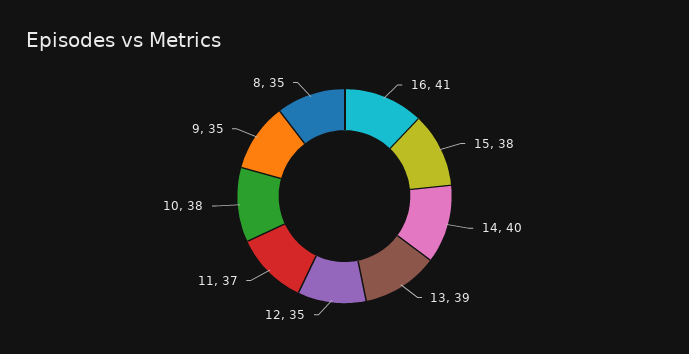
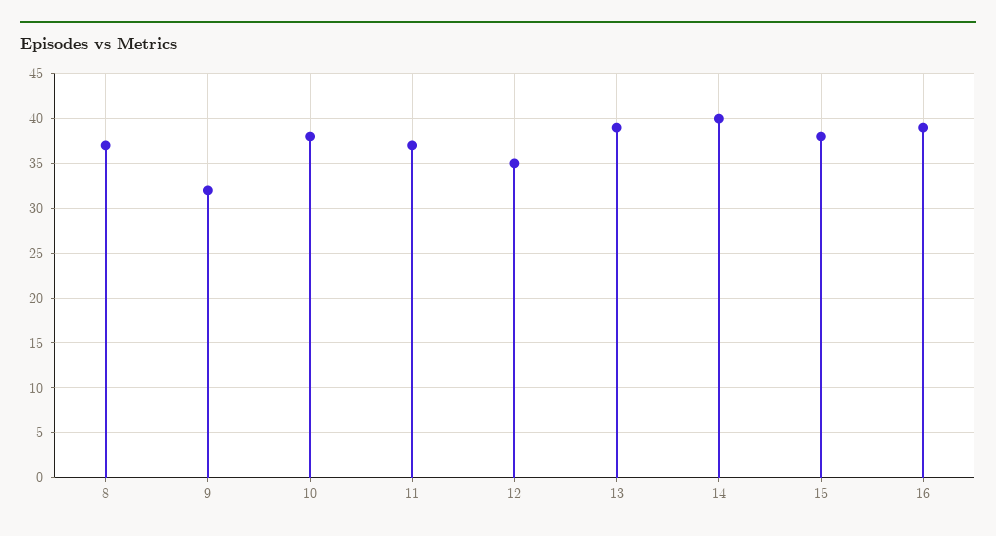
16: 41 -> 39
9: 35 -> 32
8: 35 -> 37

